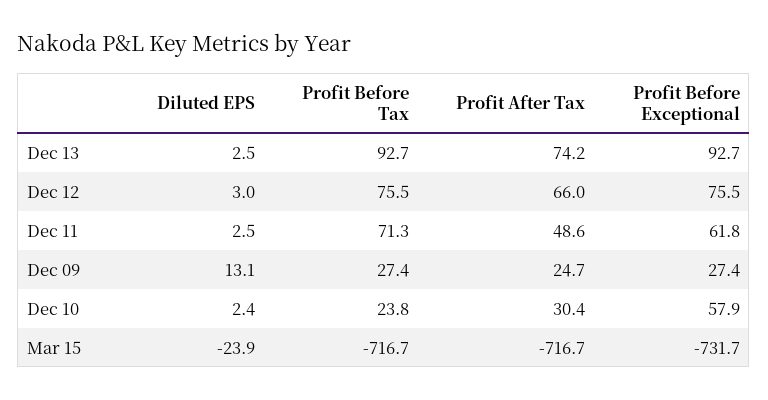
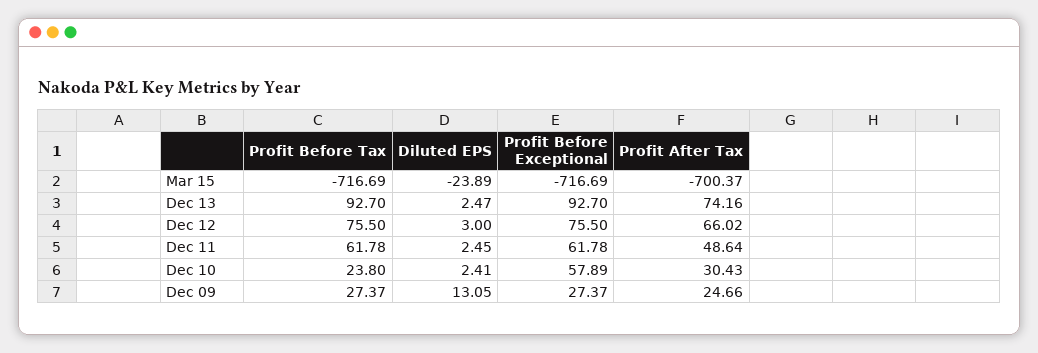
Profit Before Tax, Dec 11: 71.3 -> 61.78
Profit After Tax, Mar 15: -716.7 -> -700.37
Profit Before Exceptional, Mar 15: -731.7 -> -716.69

